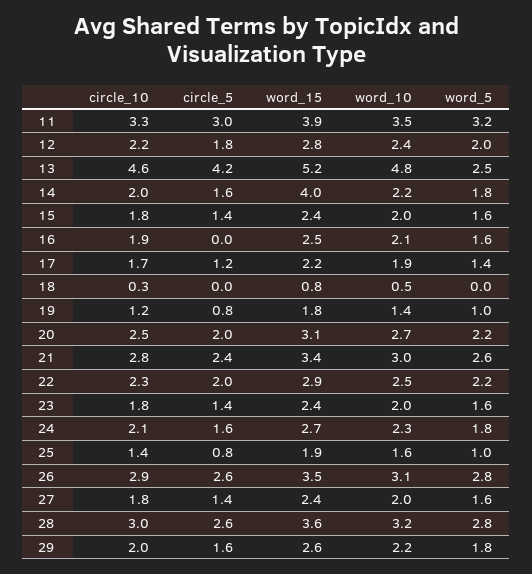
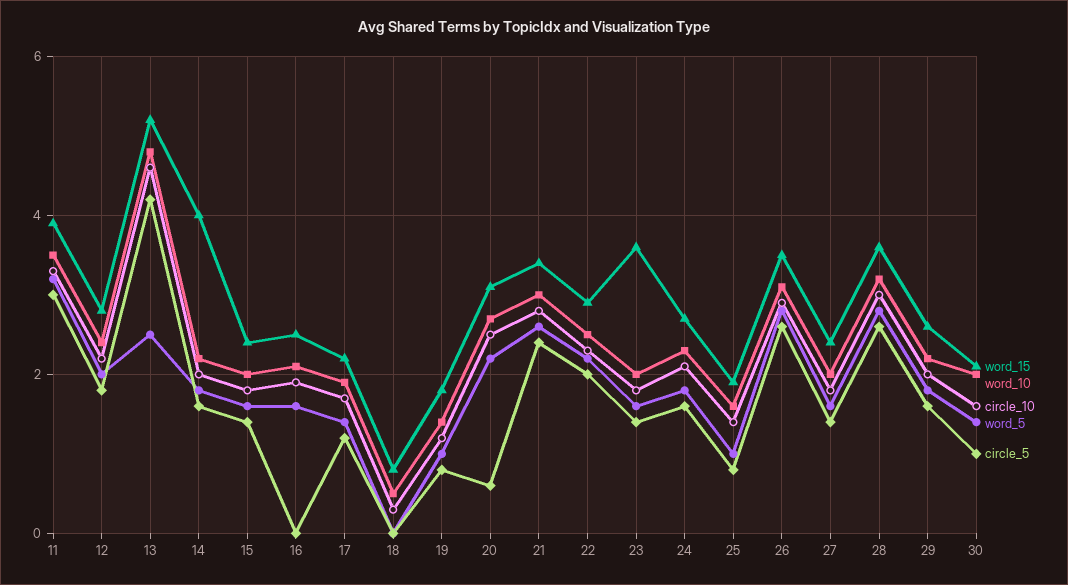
circle_5, 20: 2 -> 0.5
word_15, 23: 2.4 -> 3.5
word_15, 30: none -> 2
word_10, 30: none -> 2
circle_10, 30: none -> 1.5
word_5, 30: none -> 1.5
circle_5, 30: none -> 1

